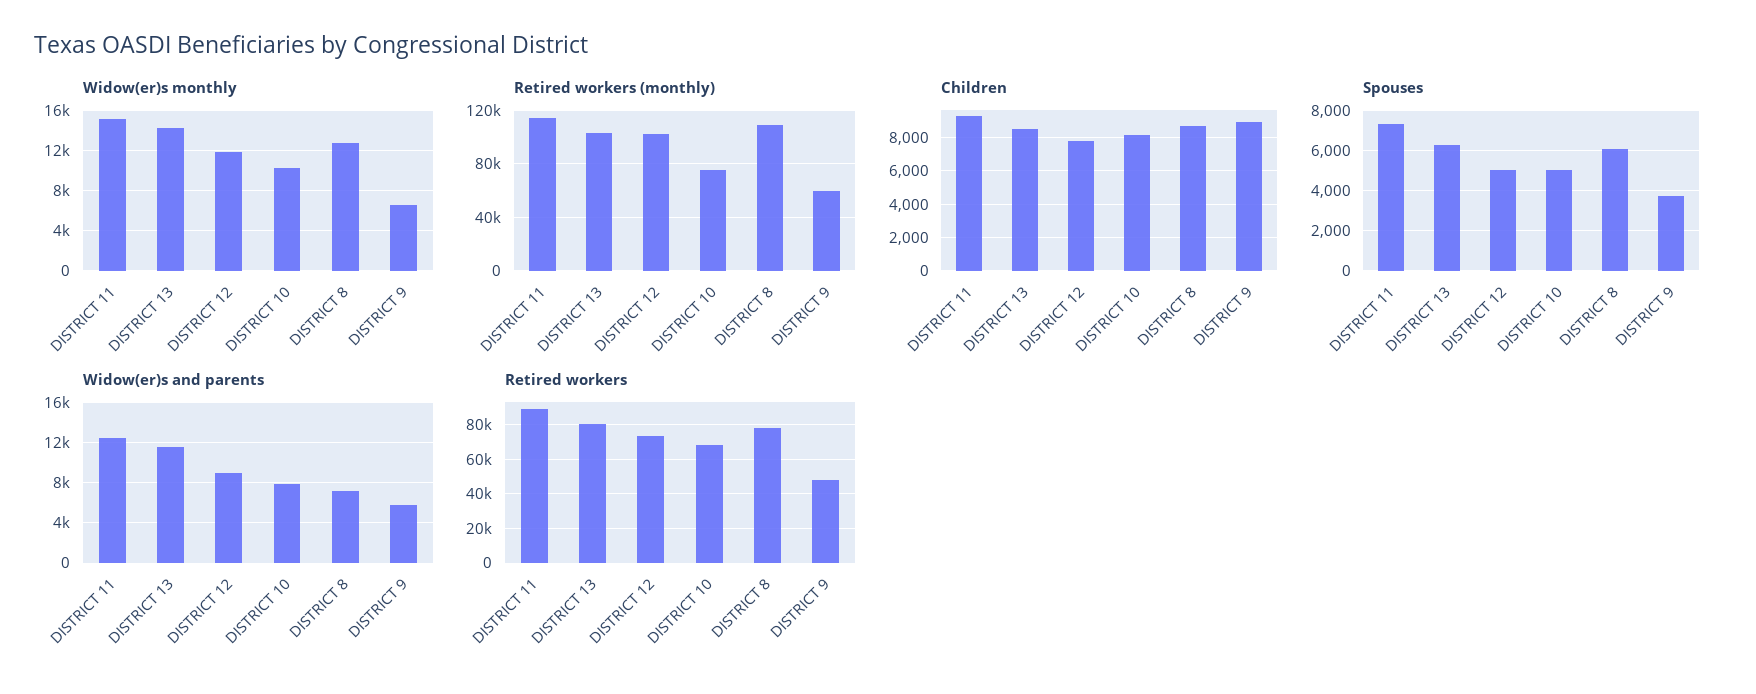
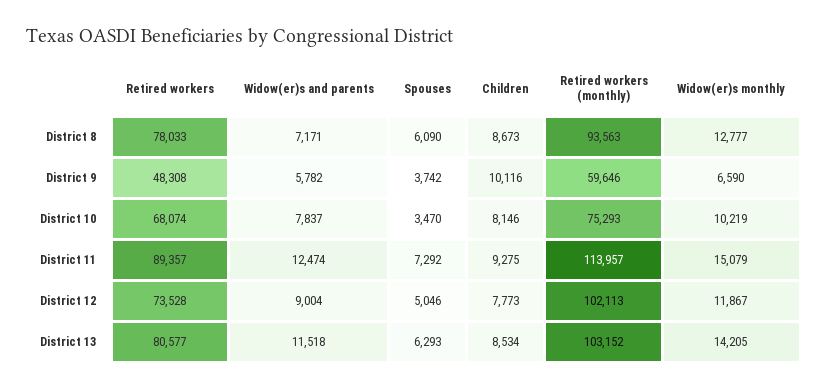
Retired workers (monthly), DISTRICT 8: 110000 -> 93563
Children, DISTRICT 9: 9000 -> 10116
Spouses, DISTRICT 10: 5000 -> 3470

